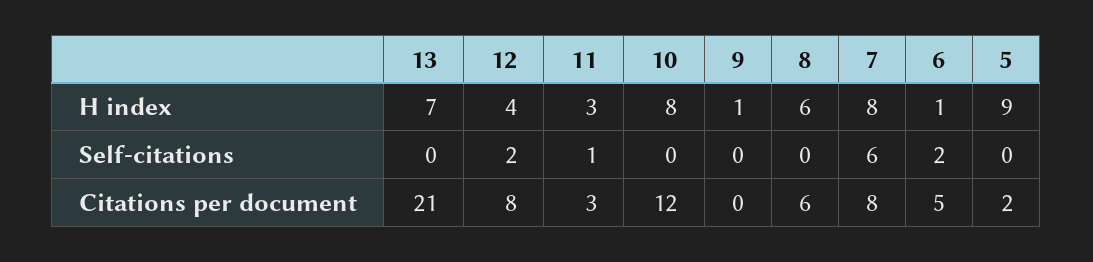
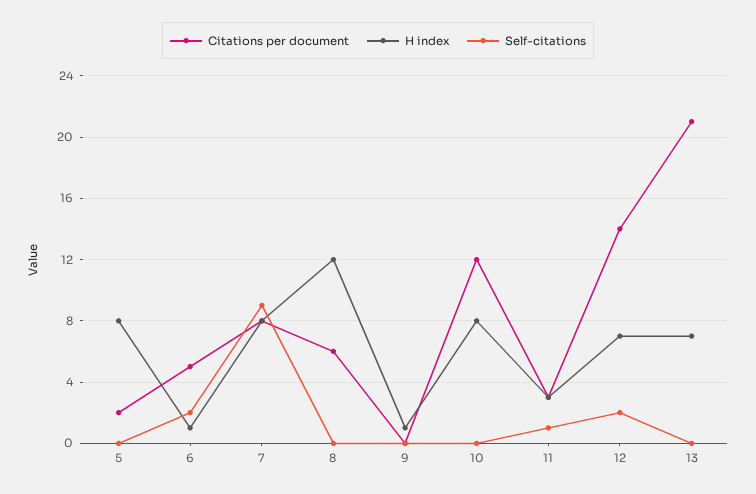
H index, 12: 4 -> 7
H index, 8: 6 -> 12
H index, 5: 9 -> 8
Self-citations, 7: 6 -> 9
Citations per document, 12: 8 -> 14

